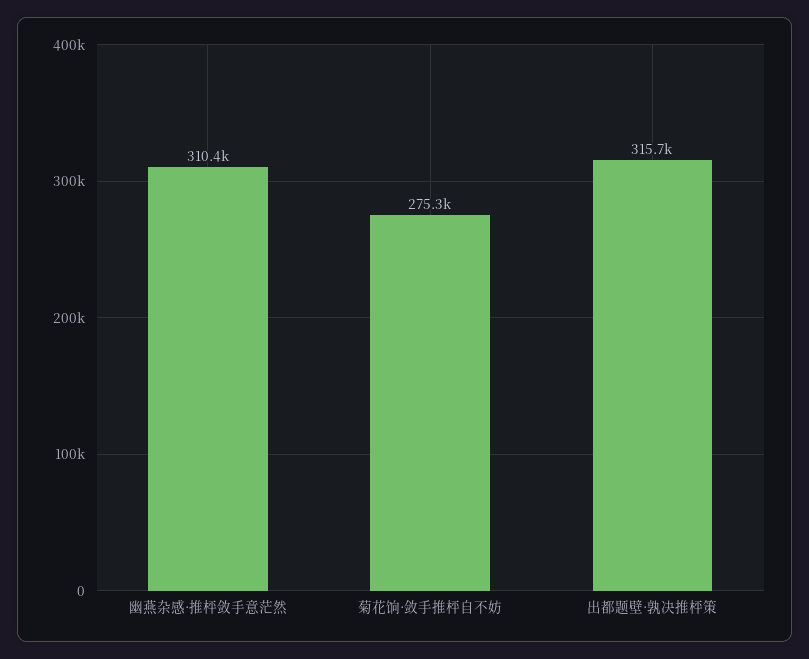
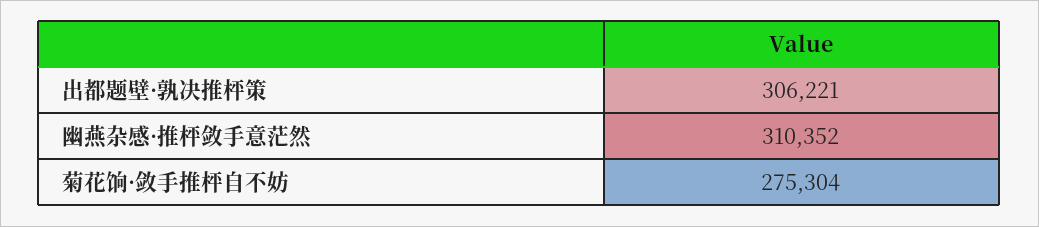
出都题壁·孰决推枰策: 315700 -> 306221

